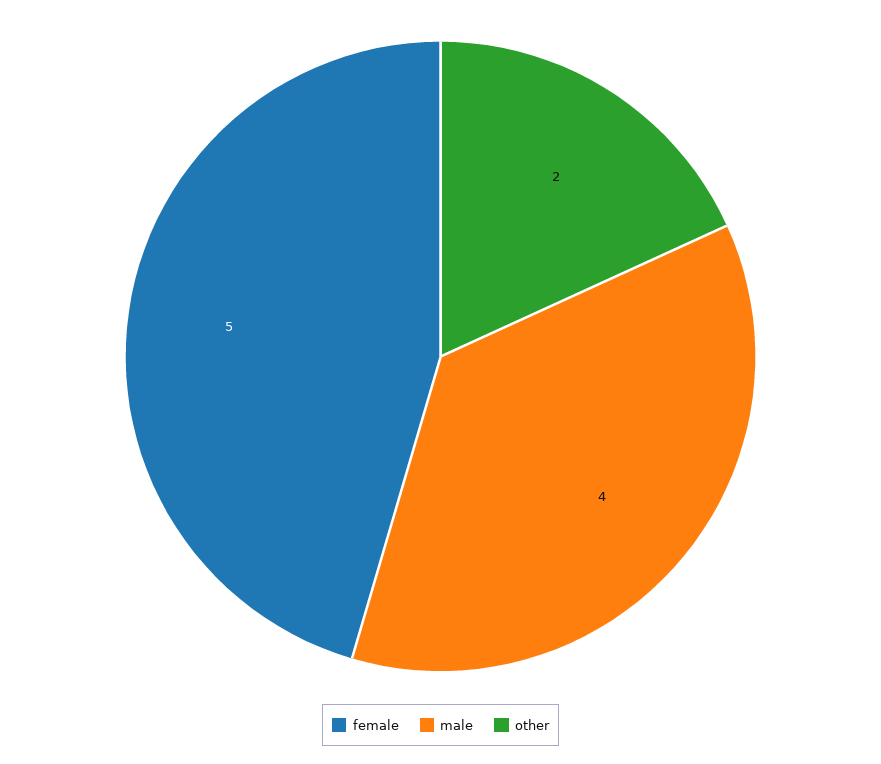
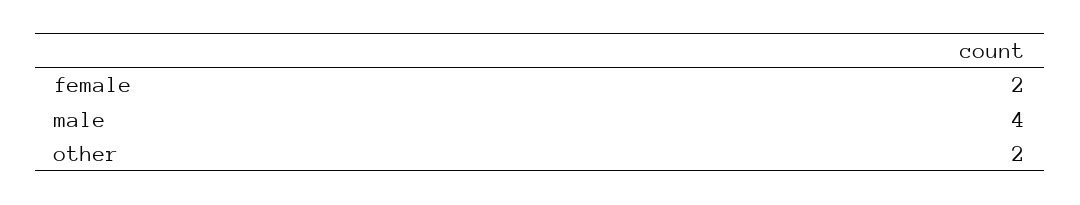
female: 5 -> 2

